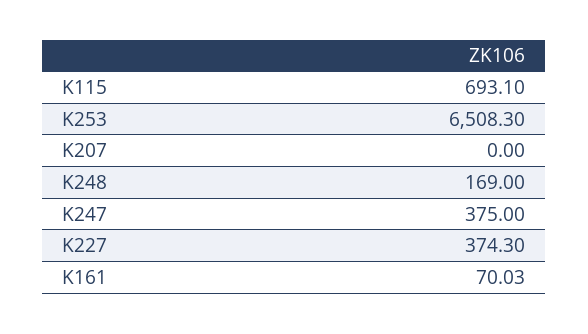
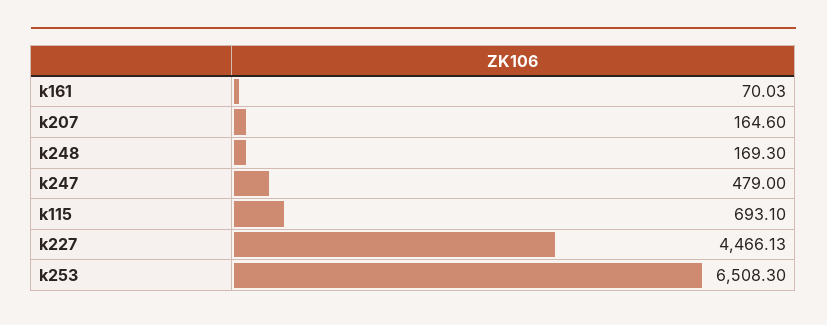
K207: 0 -> 164.6
K248: 169 -> 169.3
K247: 375 -> 479
K227: 374.3 -> 4466.13

